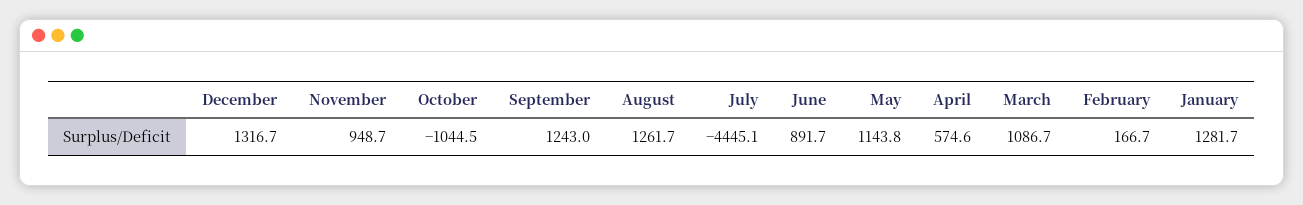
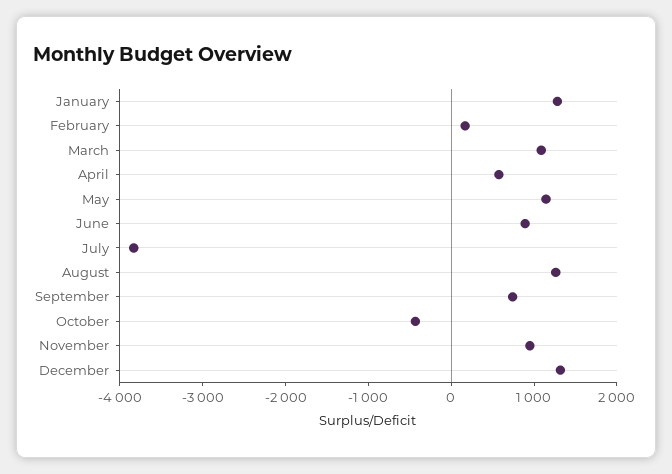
October: -1044.5 -> -400
September: 1243 -> 800
July: -4445.1 -> -3800

